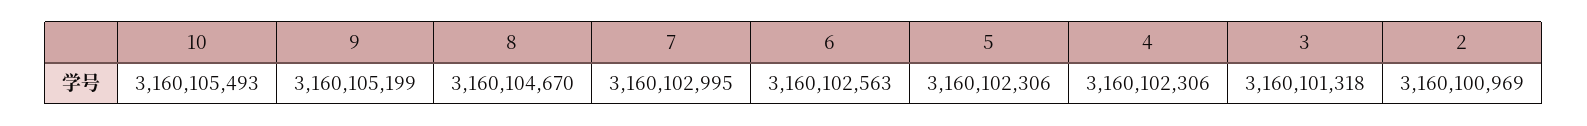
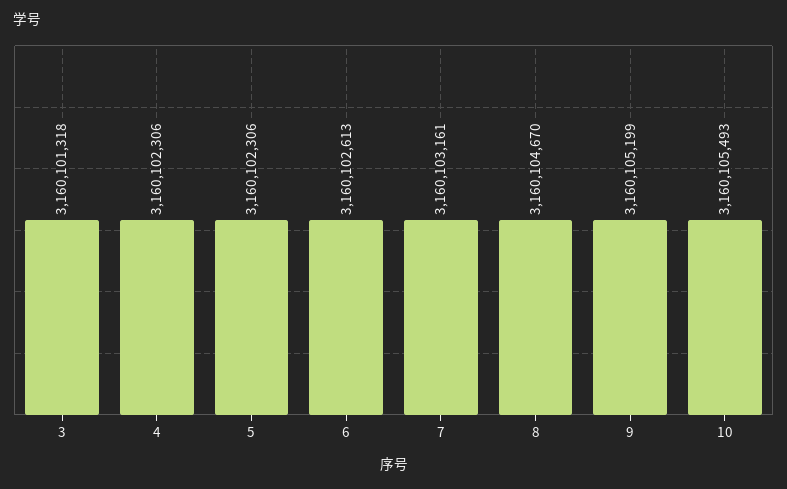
7: 3160102995 -> 3160103161
6: 3160102563 -> 3160102613
2: 3160100969 -> none

